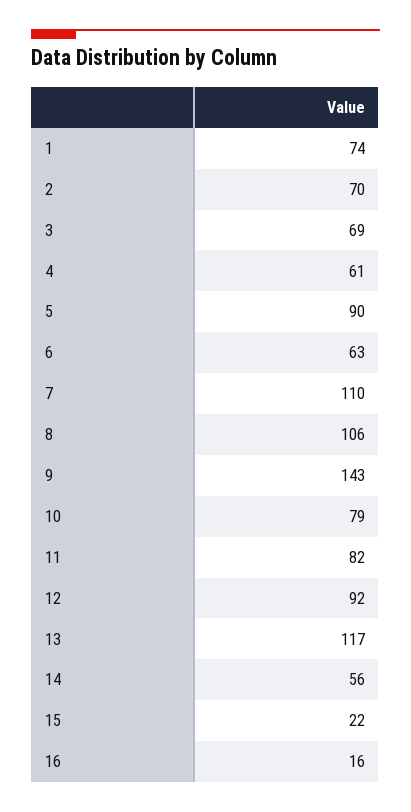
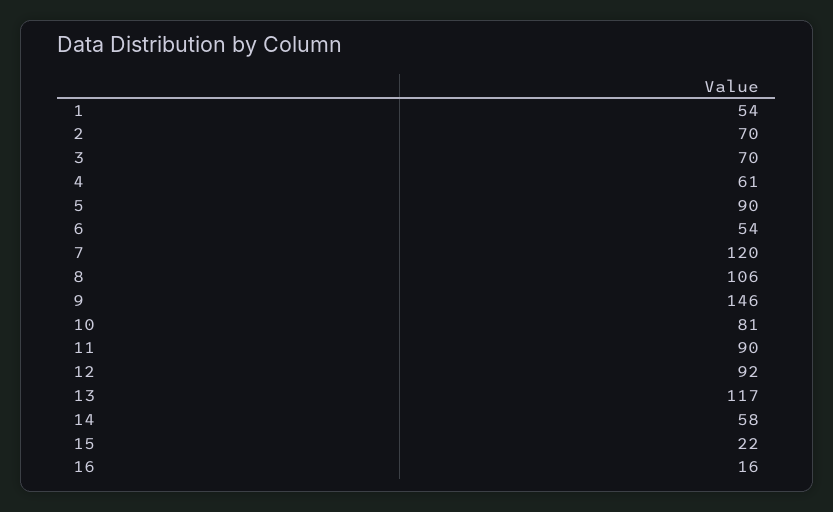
1: 74 -> 54
3: 69 -> 70
6: 63 -> 54
7: 110 -> 120
9: 143 -> 146
10: 79 -> 81
11: 82 -> 90
14: 56 -> 58

